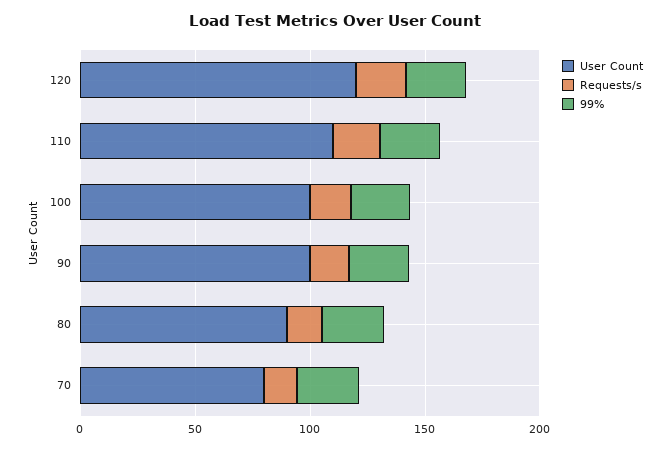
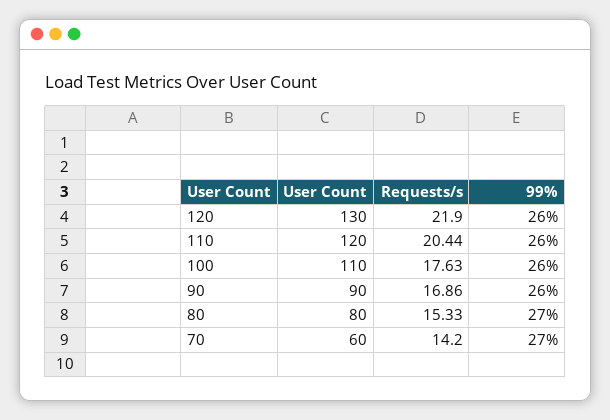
User Count, 120: 120 -> 130
User Count, 110: 110 -> 120
User Count, 100: 100 -> 110
User Count, 90: 100 -> 90
User Count, 80: 90 -> 80
User Count, 70: 80 -> 60

